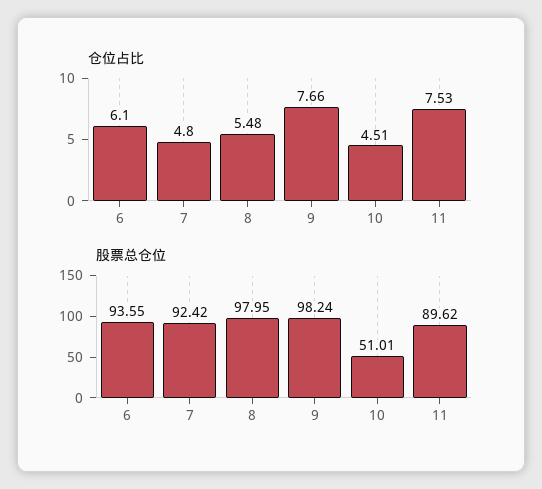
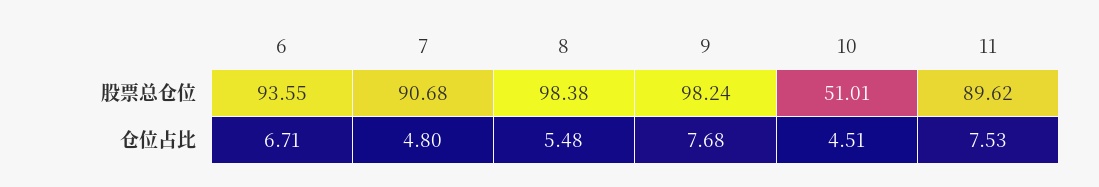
仓位占比, 6: 6.1 -> 6.71
仓位占比, 9: 7.66 -> 7.68
股票总仓位, 7: 92.42 -> 90.68
股票总仓位, 8: 97.95 -> 98.38

